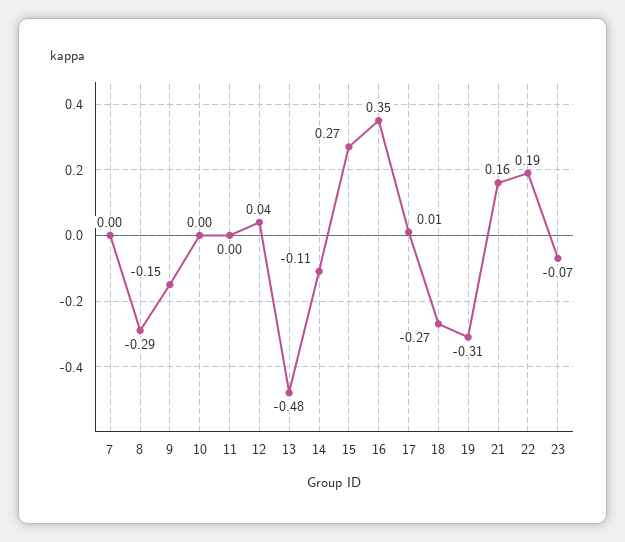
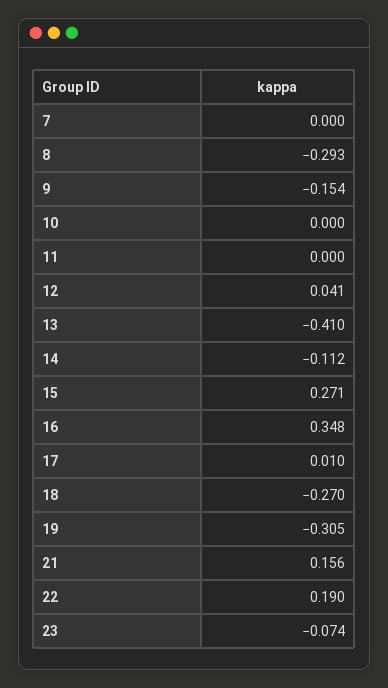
13: -0.48 -> -0.41

